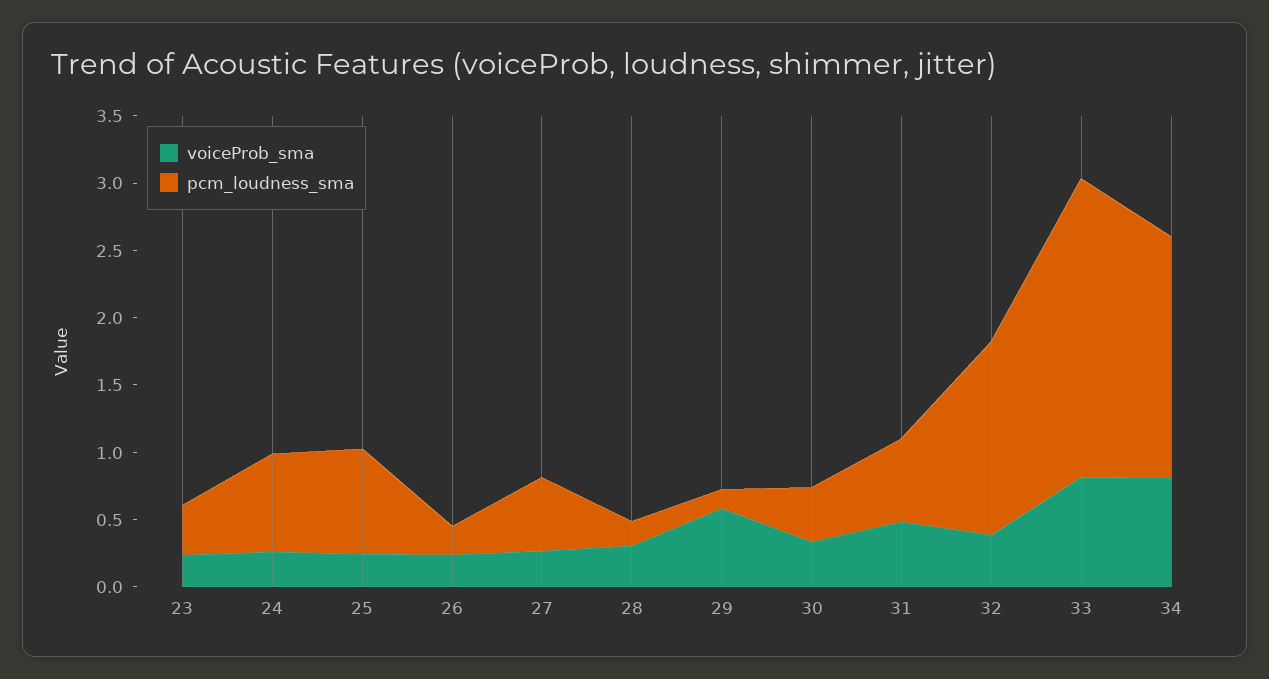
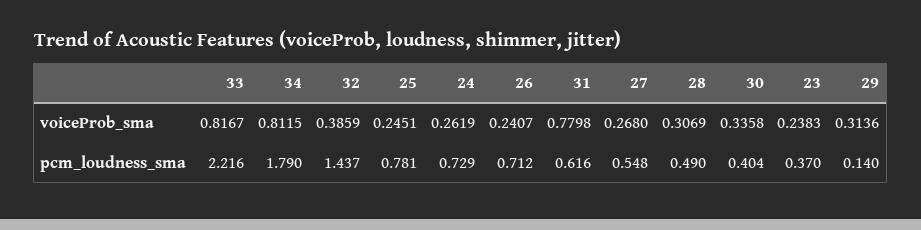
pcm_loudness_sma, 26: 0.2 -> 0.712
pcm_loudness_sma, 28: 0.2 -> 0.49
voiceProb_sma, 29: 0.6 -> 0.3136
voiceProb_sma, 31: 0.5 -> 0.7798

